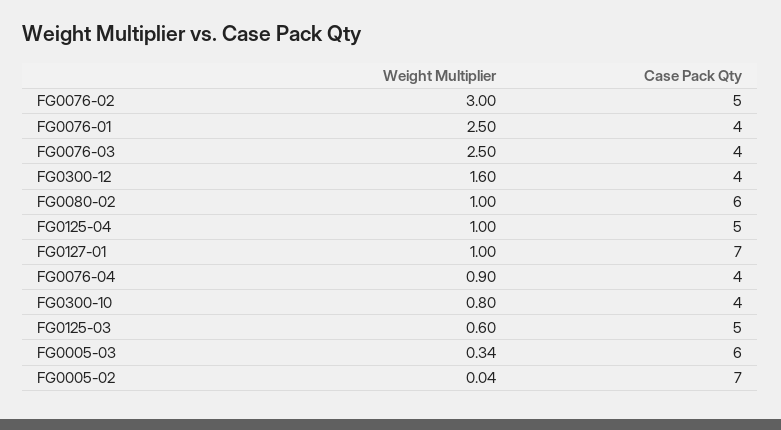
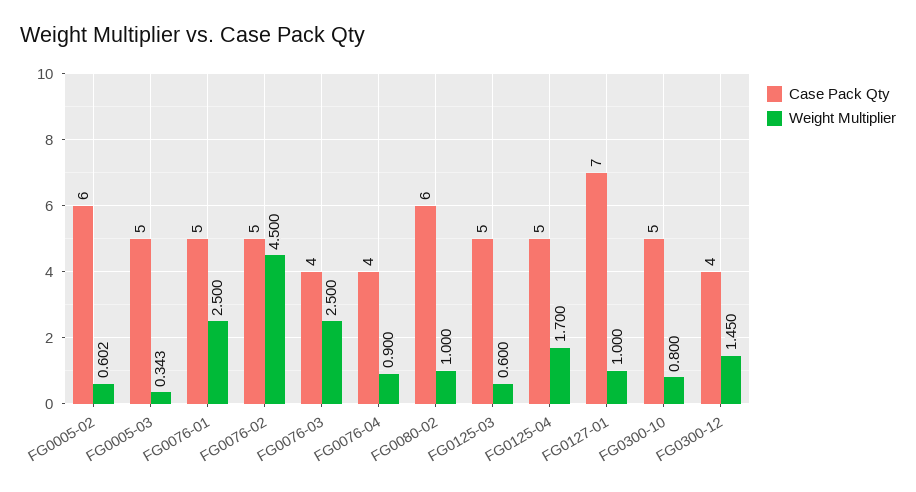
Weight Multiplier, FG0076-02: 3 -> 4.5
Case Pack Qty, FG0076-01: 4 -> 5
Weight Multiplier, FG0300-12: 1.6 -> 1.45
Weight Multiplier, FG0125-04: 1 -> 1.7
Case Pack Qty, FG0300-10: 4 -> 5
Case Pack Qty, FG0005-03: 6 -> 5
Weight Multiplier, FG0005-02: 0.04 -> 0.602
Case Pack Qty, FG0005-02: 7 -> 6

